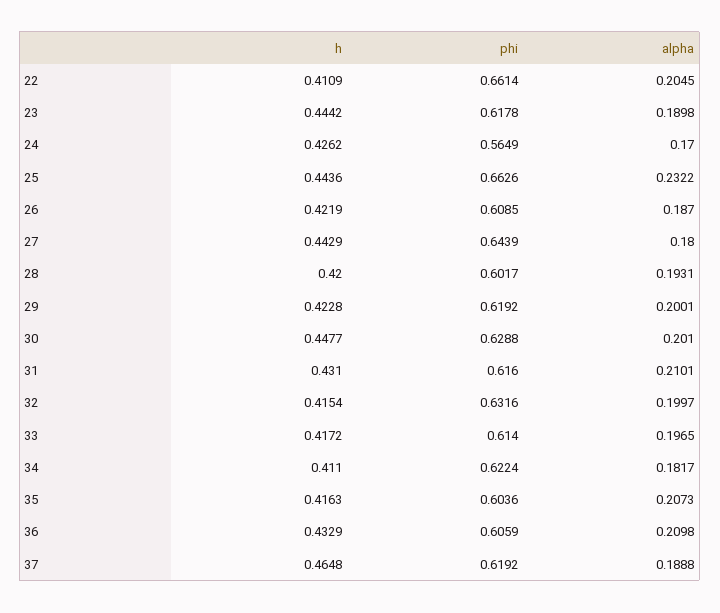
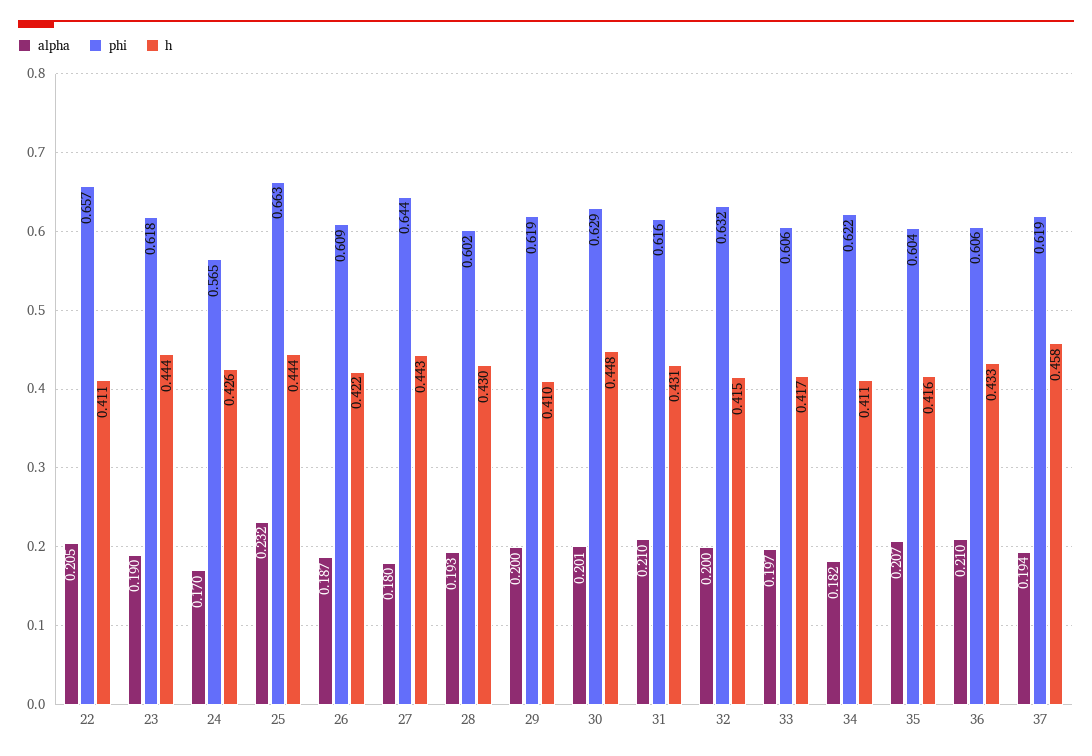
phi, 22: 0.6614 -> 0.657
h, 28: 0.42 -> 0.43
h, 29: 0.4228 -> 0.41
phi, 33: 0.614 -> 0.606
h, 37: 0.4648 -> 0.458
alpha, 37: 0.1888 -> 0.194

